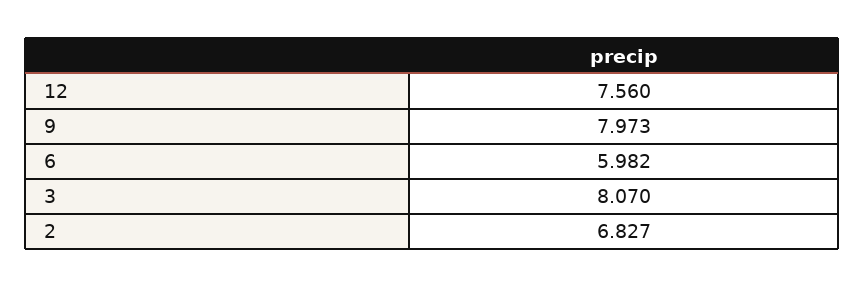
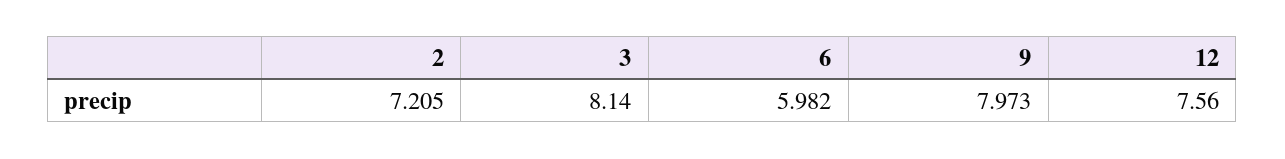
3: 8.07 -> 8.14
2: 6.827 -> 7.205

